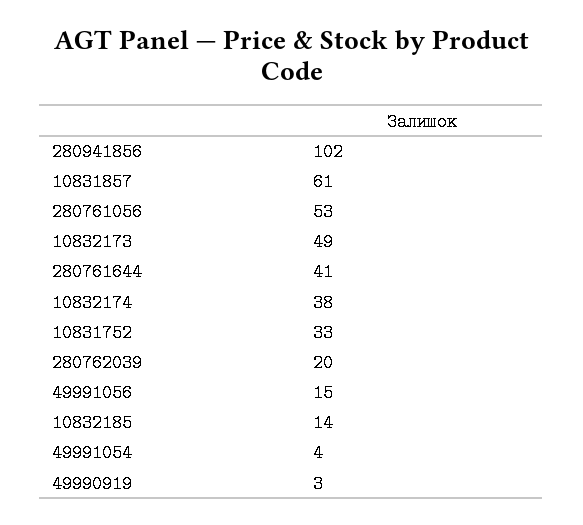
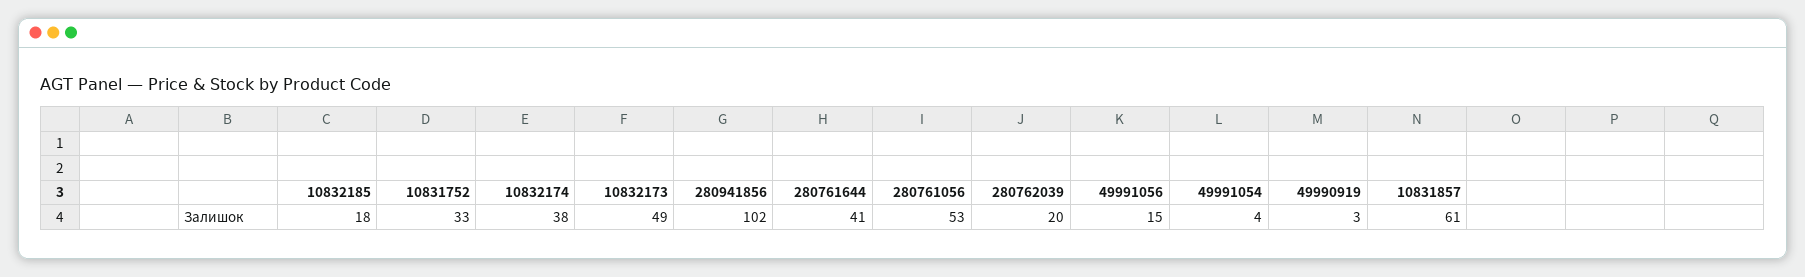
10832185: 14 -> 18

